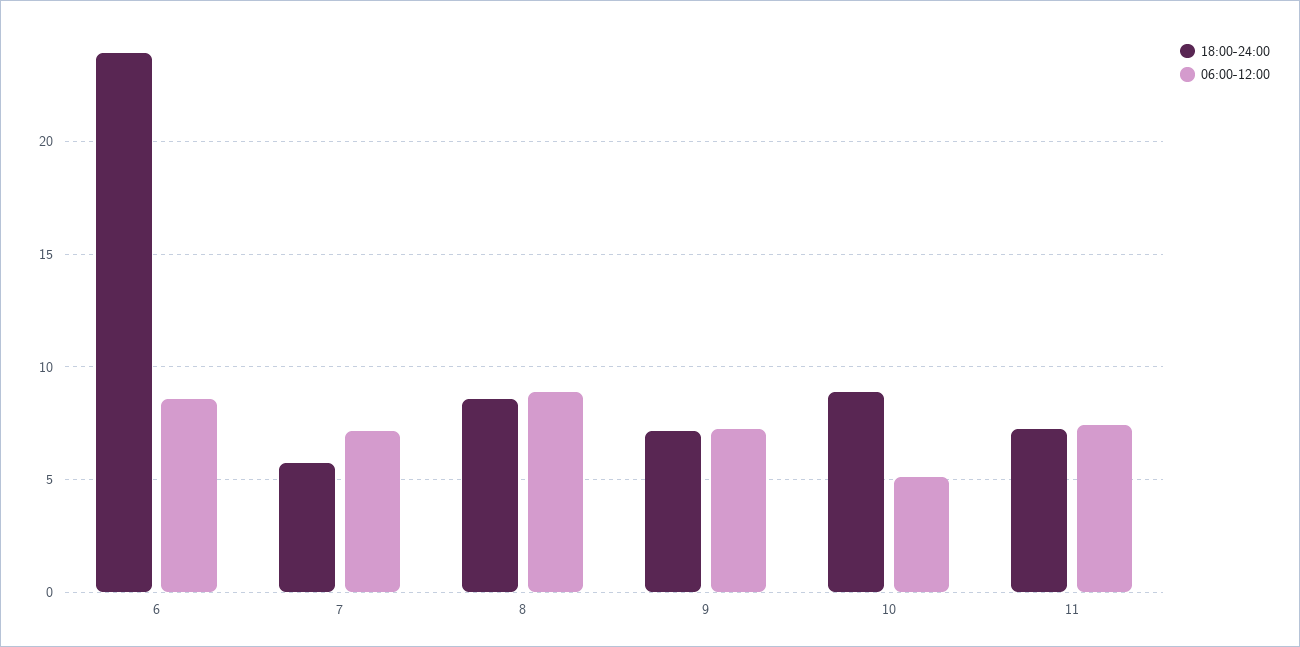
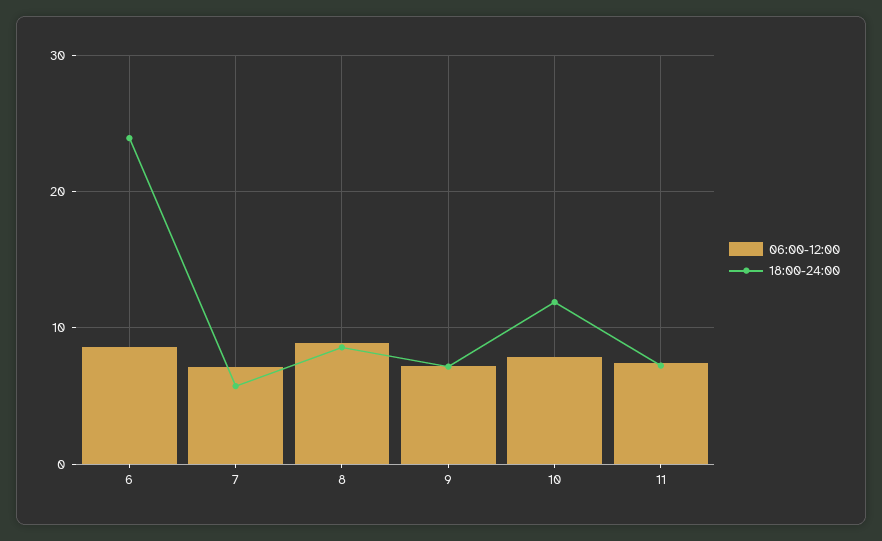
18:00-24:00, 10: 9 -> 12
06:00-12:00, 10: 5 -> 8

